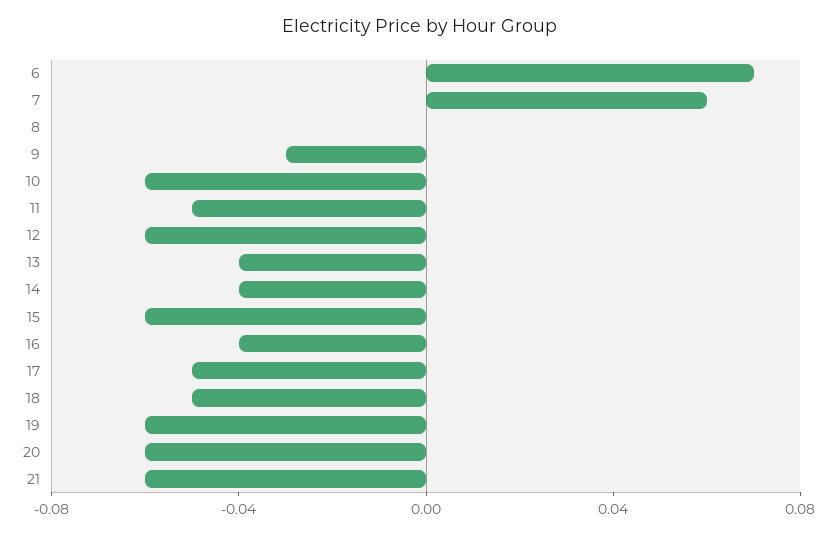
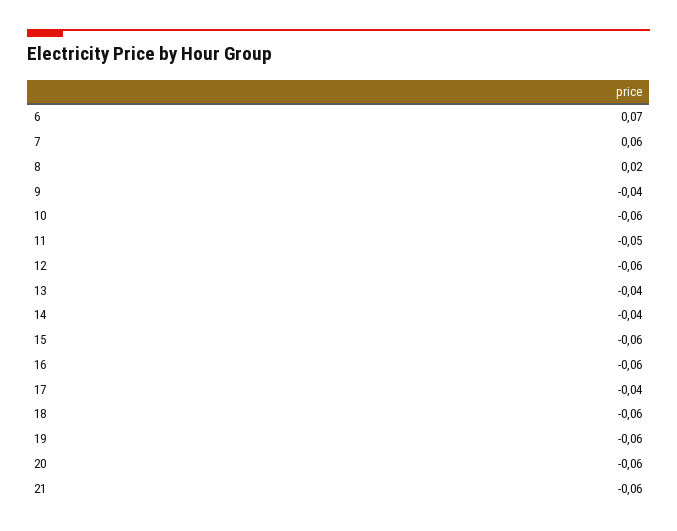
8: 0 -> 0.02
9: -0.03 -> -0.04
16: -0.04 -> -0.06
17: -0.05 -> -0.04
18: -0.05 -> -0.06

